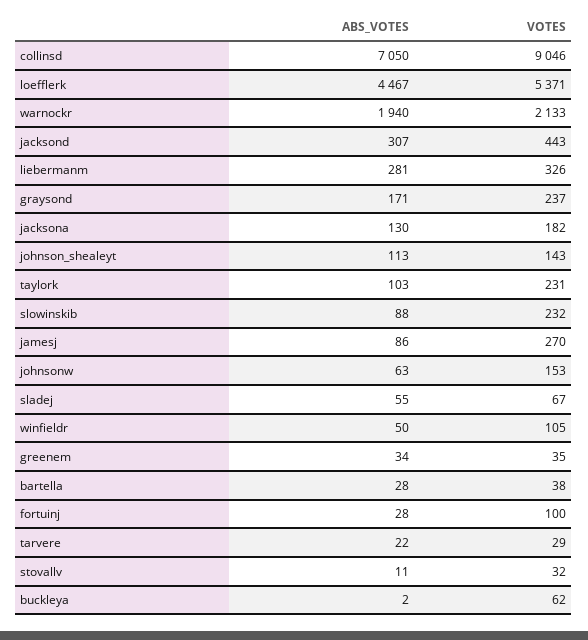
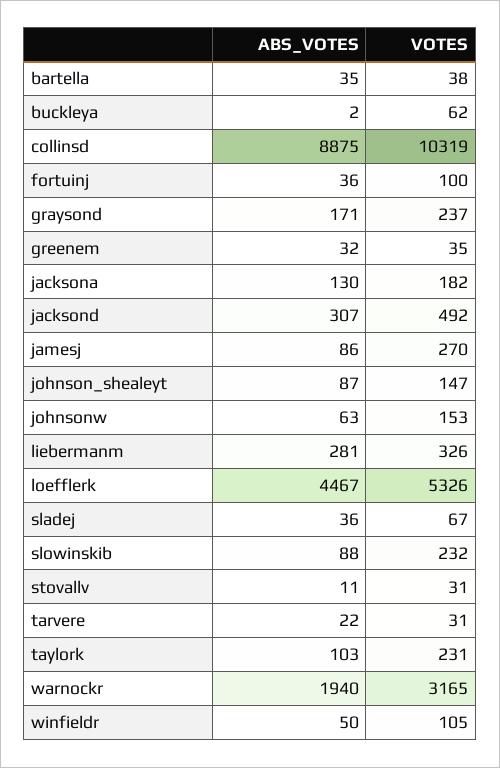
ABS_VOTES, collinsd: 7050 -> 8875
VOTES, collinsd: 9046 -> 10319
VOTES, loefflerk: 5371 -> 5326
VOTES, warnockr: 2133 -> 3165
VOTES, jacksond: 443 -> 492
ABS_VOTES, johnson_shealeyt: 113 -> 87
VOTES, johnson_shealeyt: 143 -> 147
ABS_VOTES, sladej: 55 -> 36
ABS_VOTES, greenem: 34 -> 32
ABS_VOTES, bartella: 28 -> 35
ABS_VOTES, fortuinj: 28 -> 36
VOTES, tarvere: 29 -> 31
VOTES, stovallv: 32 -> 31

